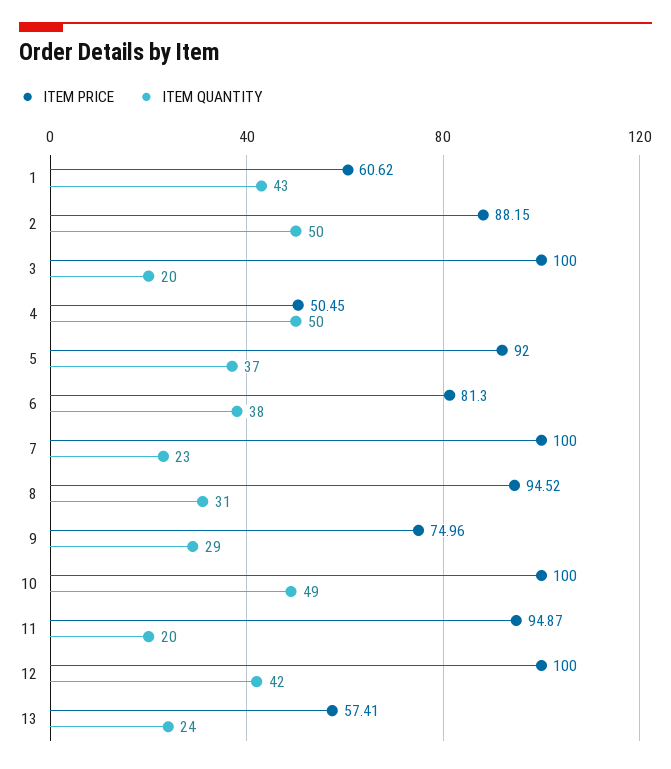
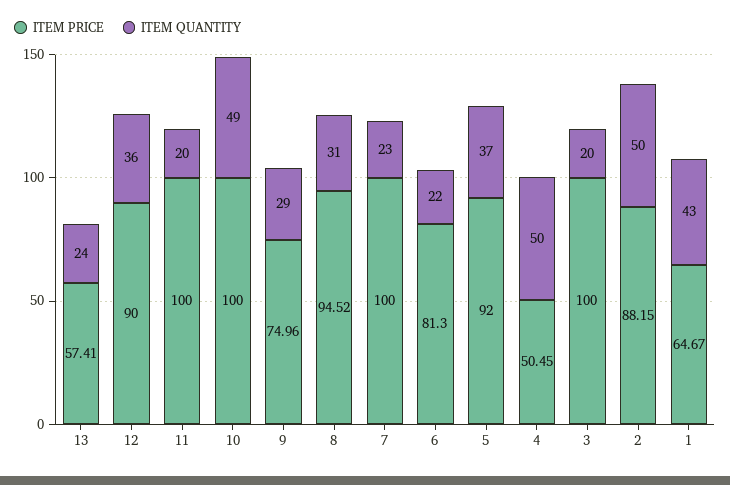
ITEM PRICE, 1: 60.62 -> 64.67
ITEM QUANTITY, 6: 38 -> 22
ITEM PRICE, 11: 94.87 -> 100
ITEM PRICE, 12: 100 -> 90
ITEM QUANTITY, 12: 42 -> 36

